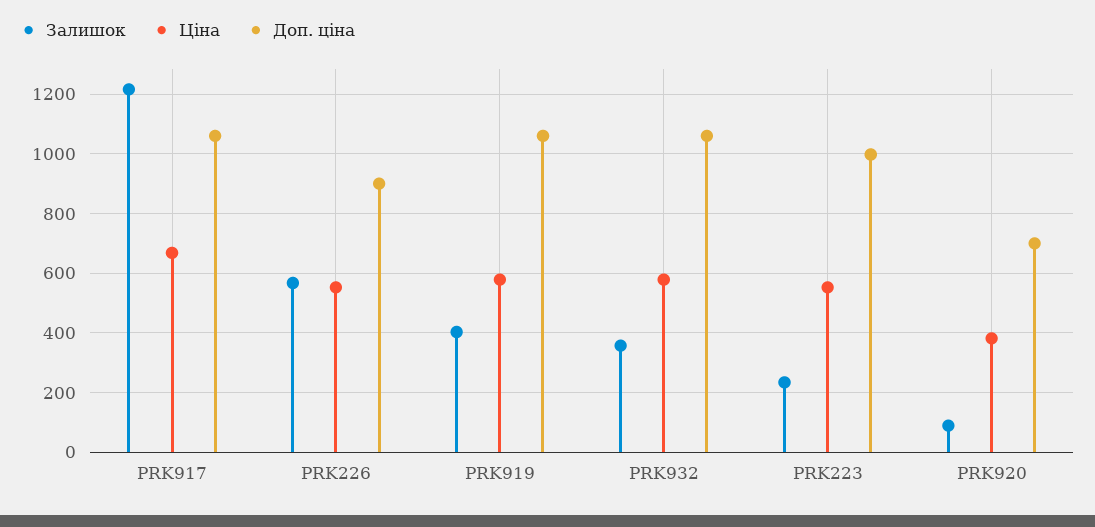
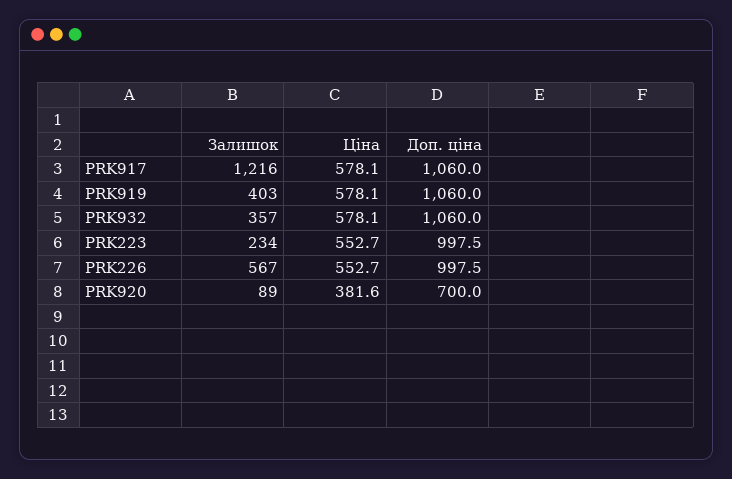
Ціна, PRK917: 675 -> 578.1
Доп. ціна, PRK226: 900 -> 997.5

